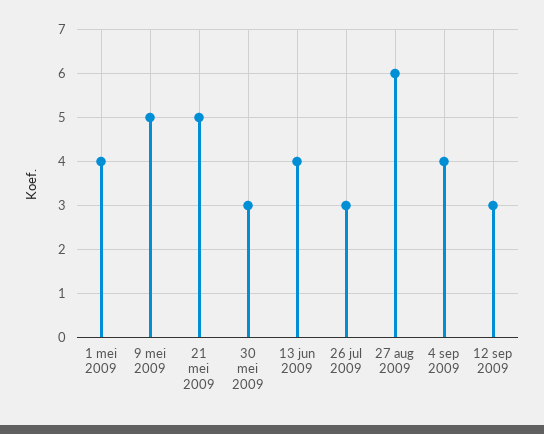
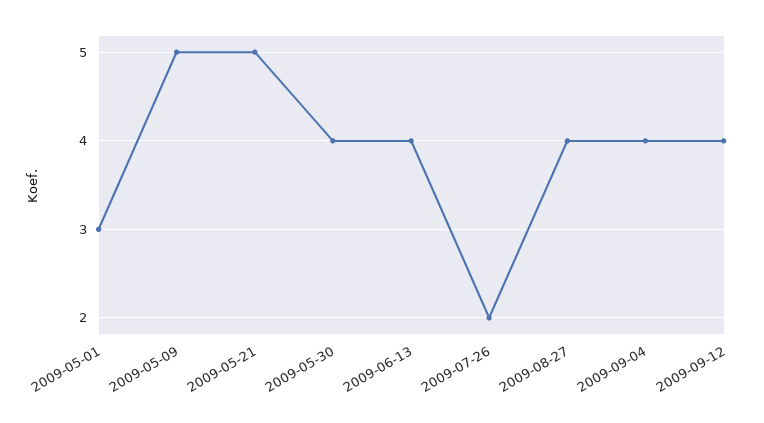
1 mei 2009: 4 -> 3
30 mei 2009: 3 -> 4
26 jul 2009: 3 -> 2
27 aug 2009: 6 -> 4
12 sep 2009: 3 -> 4

